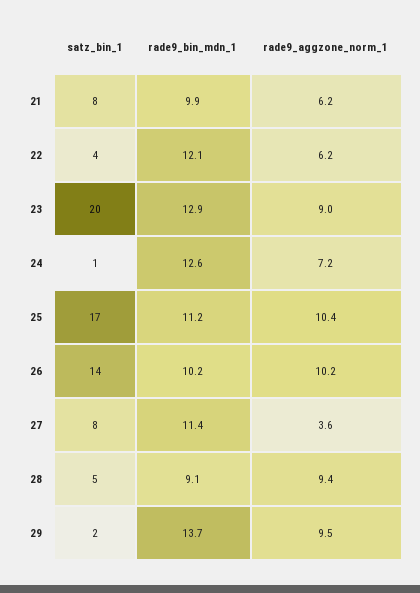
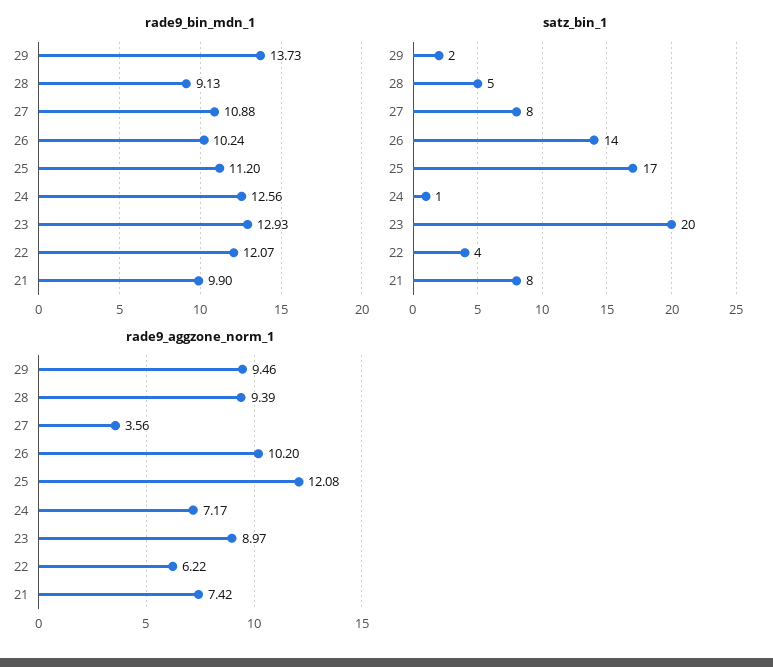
rade9_aggzone_norm_1, 21: 6.2 -> 7.42
rade9_aggzone_norm_1, 25: 10.4 -> 12.08
rade9_bin_mdn_1, 27: 11.4 -> 10.88

